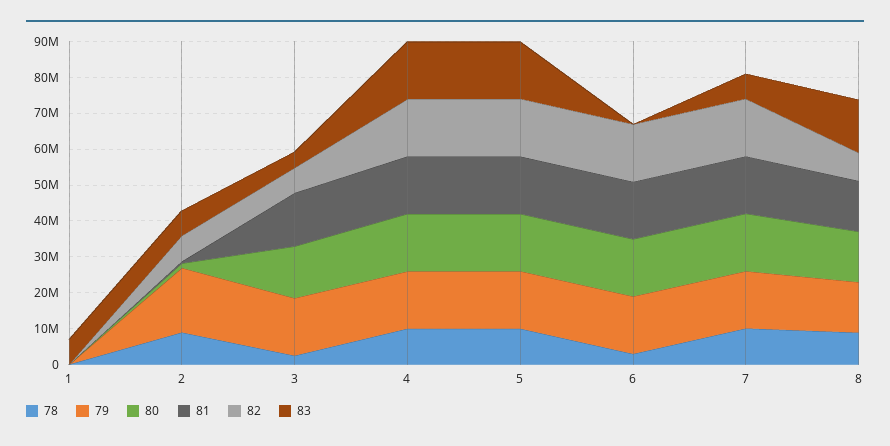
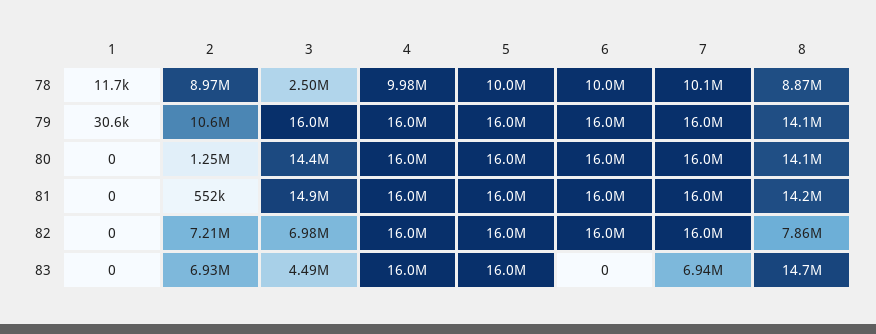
83, 1: 7500000 -> 0
79, 2: 17500000 -> 10600000
78, 6: 2500000 -> 10000000

